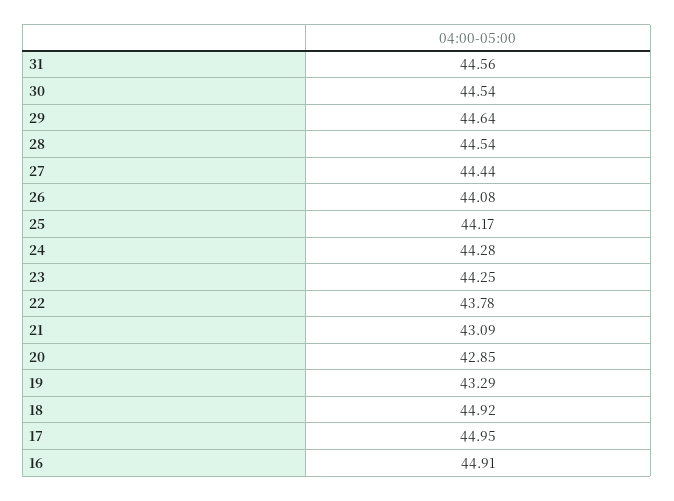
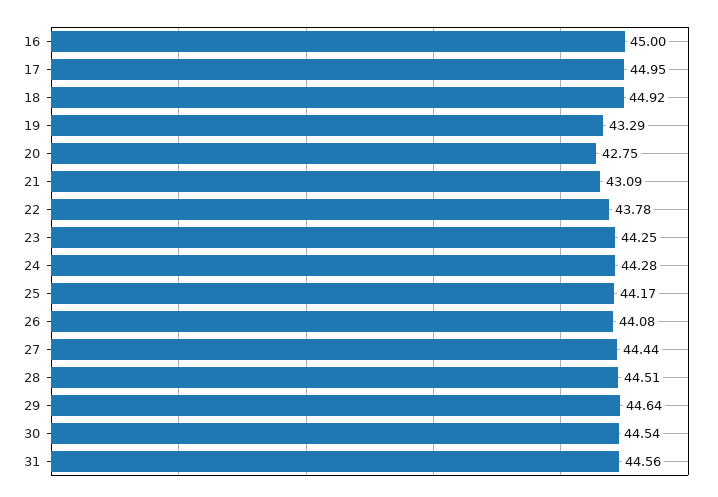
28: 44.54 -> 44.51
20: 42.85 -> 42.75
16: 44.91 -> 45

